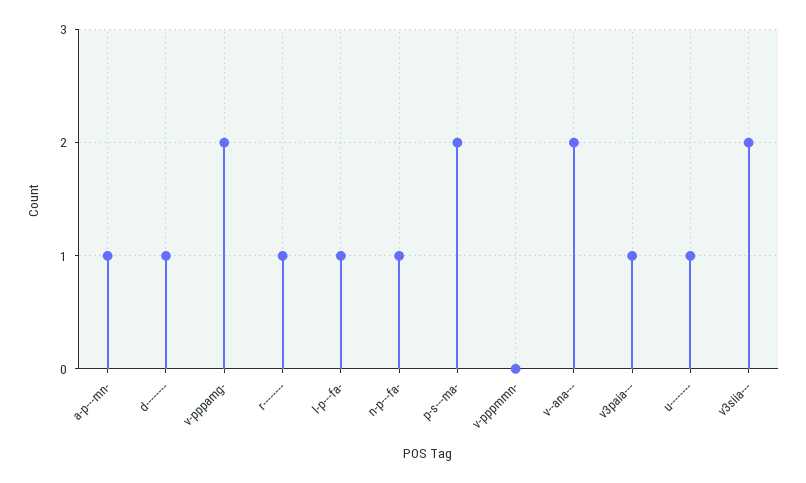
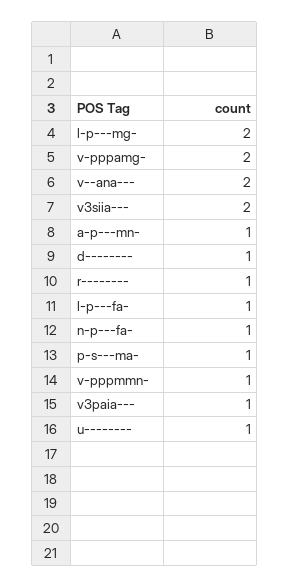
p-s---ma-: 2 -> 1
v-pppmmn-: 0 -> 1
l-p---mg-: none -> 2

